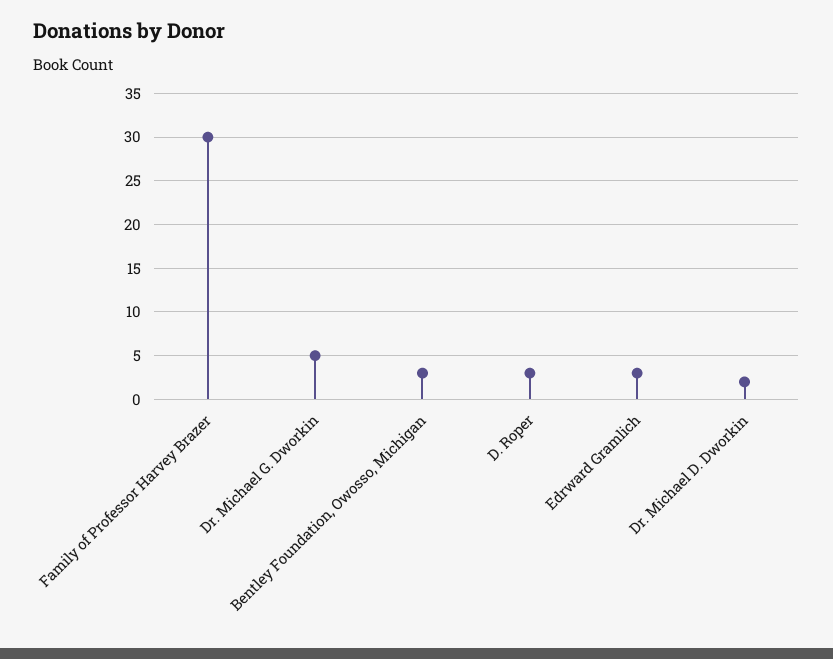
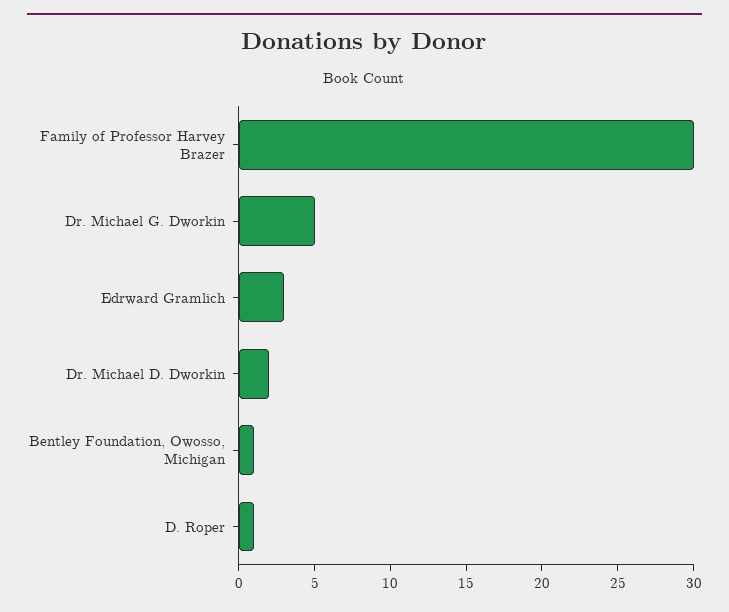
Bentley Foundation, Owosso, Michigan: 3 -> 1
D. Roper: 3 -> 1

